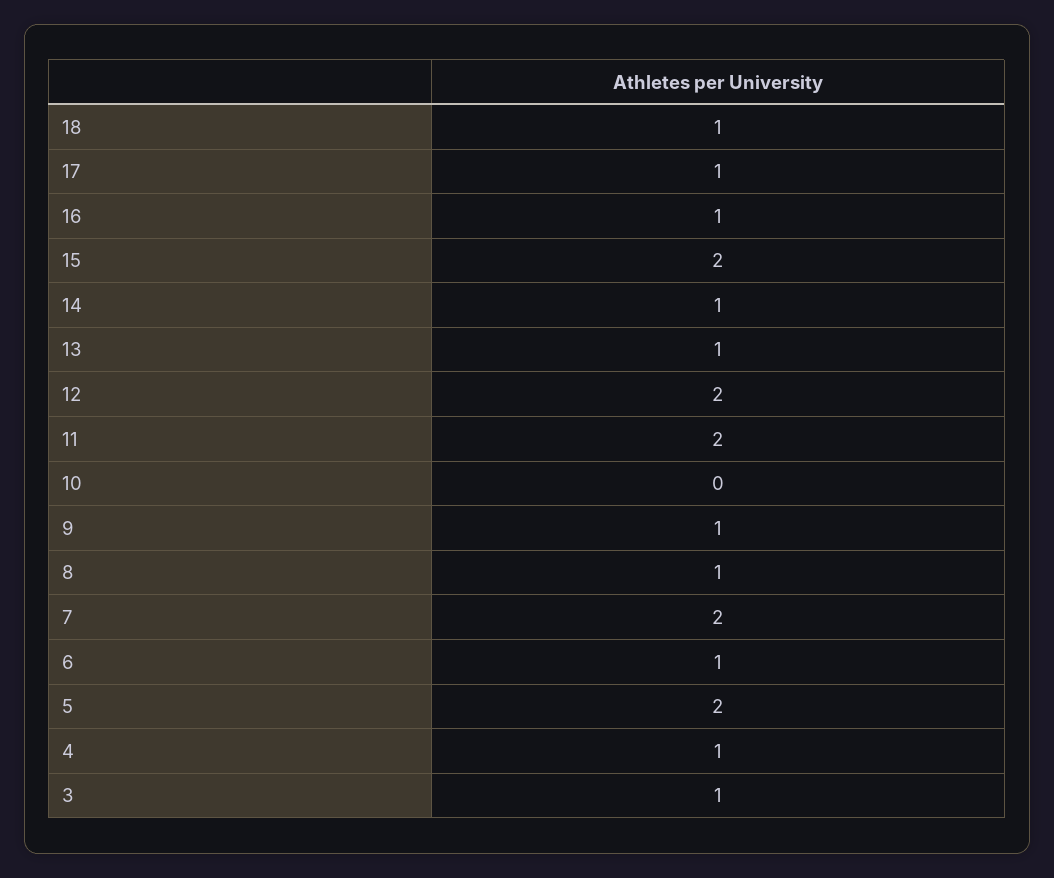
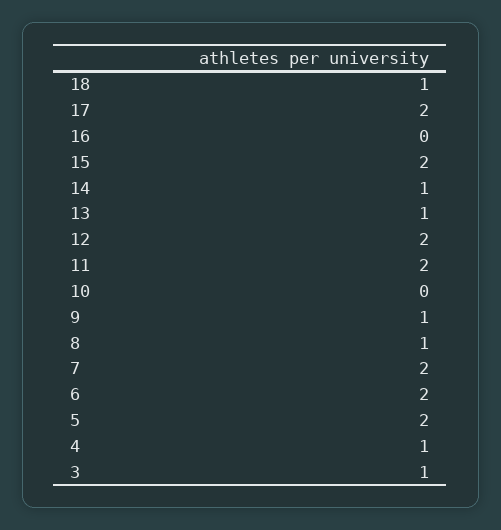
17: 1 -> 2
16: 1 -> 0
6: 1 -> 2

